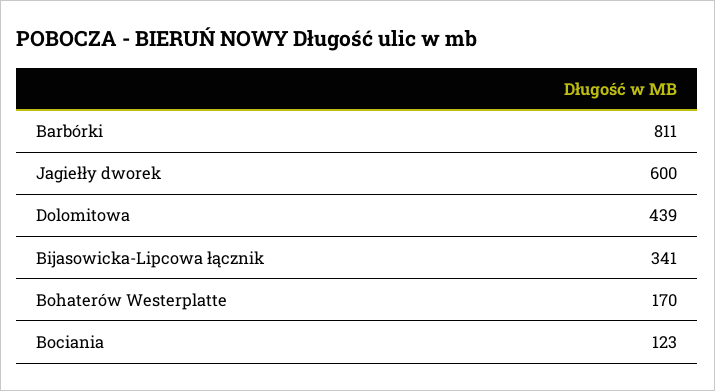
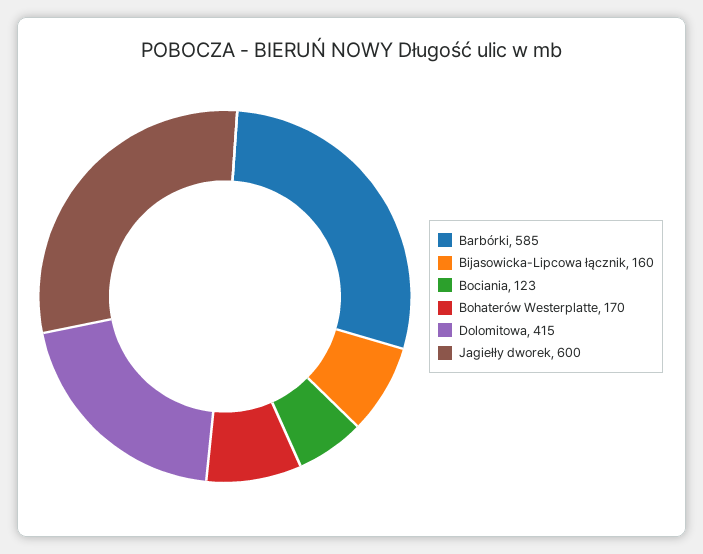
Barbórki: 811 -> 585
Dolomitowa: 439 -> 415
Bijasowicka-Lipcowa łącznik: 341 -> 160

